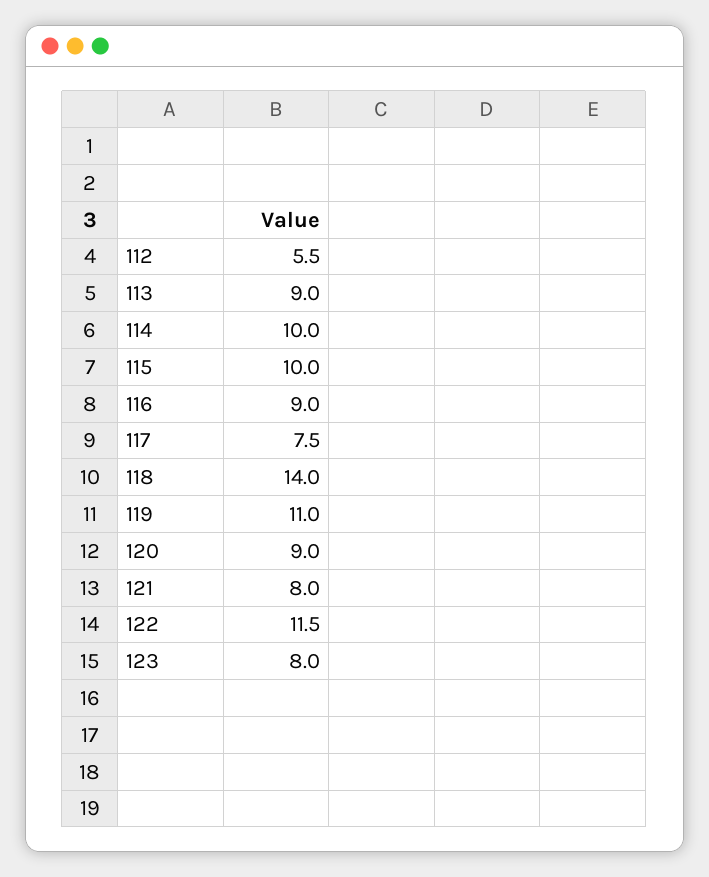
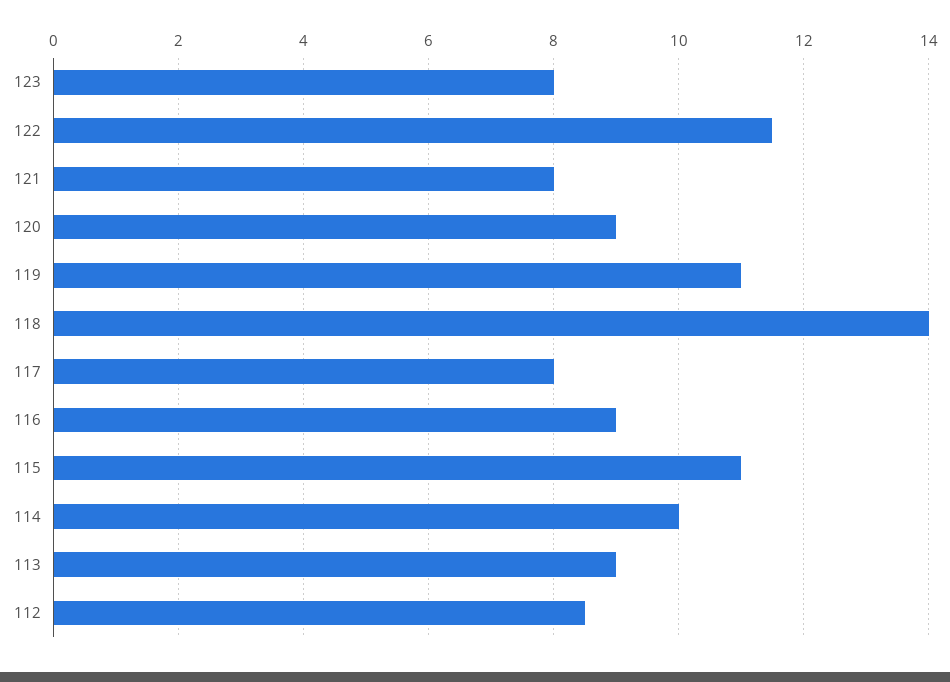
112: 5.5 -> 8.5
115: 10 -> 11
117: 7.5 -> 8

